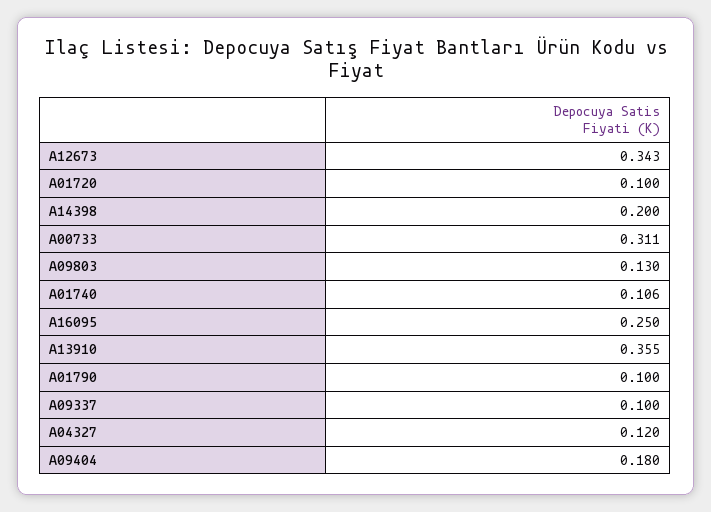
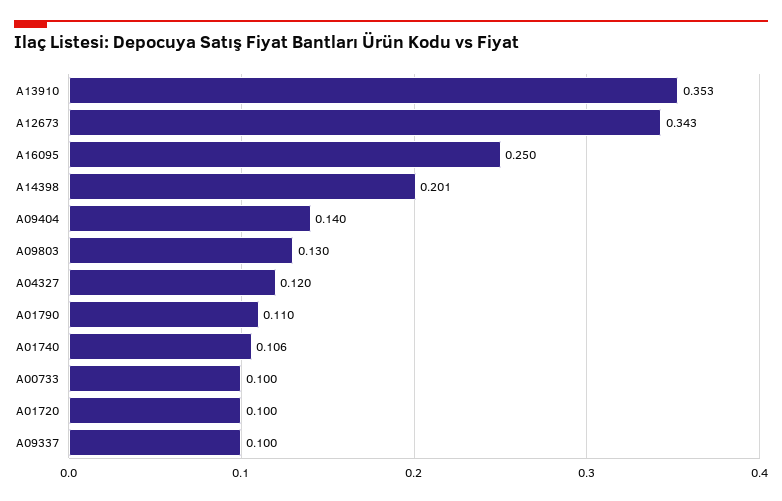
A14398: 0.2 -> 0.201
A00733: 0.311 -> 0.1
A13910: 0.355 -> 0.353
A01790: 0.1 -> 0.11
A09404: 0.18 -> 0.14

